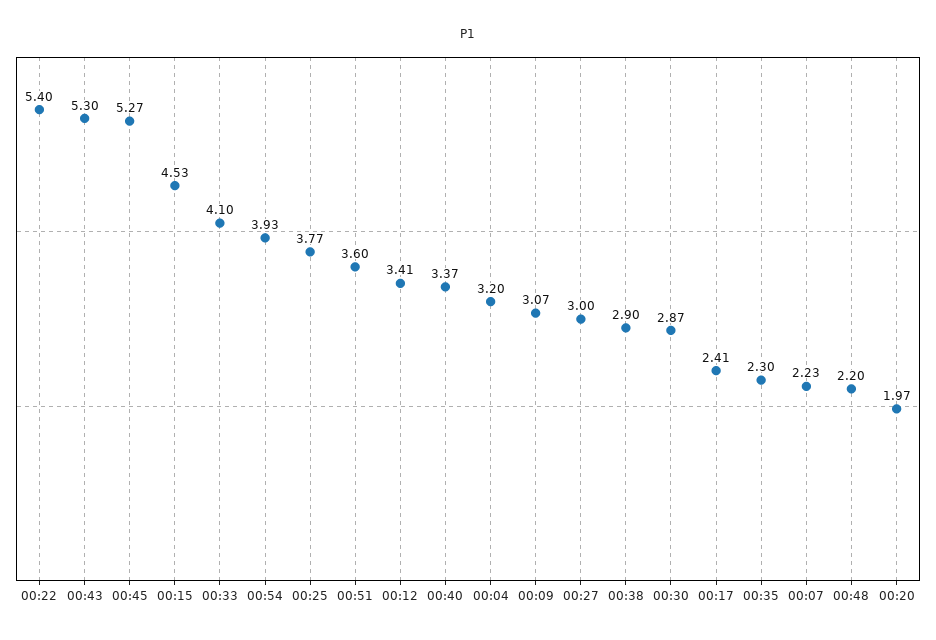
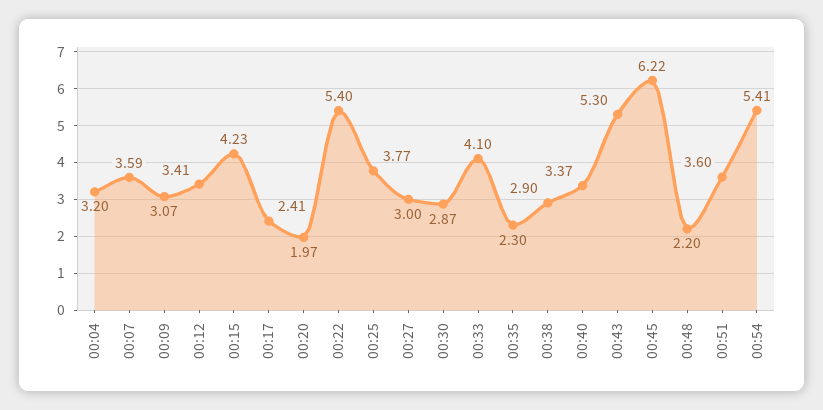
00:45: 5.27 -> 6.22
00:15: 4.53 -> 4.23
00:54: 3.93 -> 5.41
00:07: 2.23 -> 3.59

